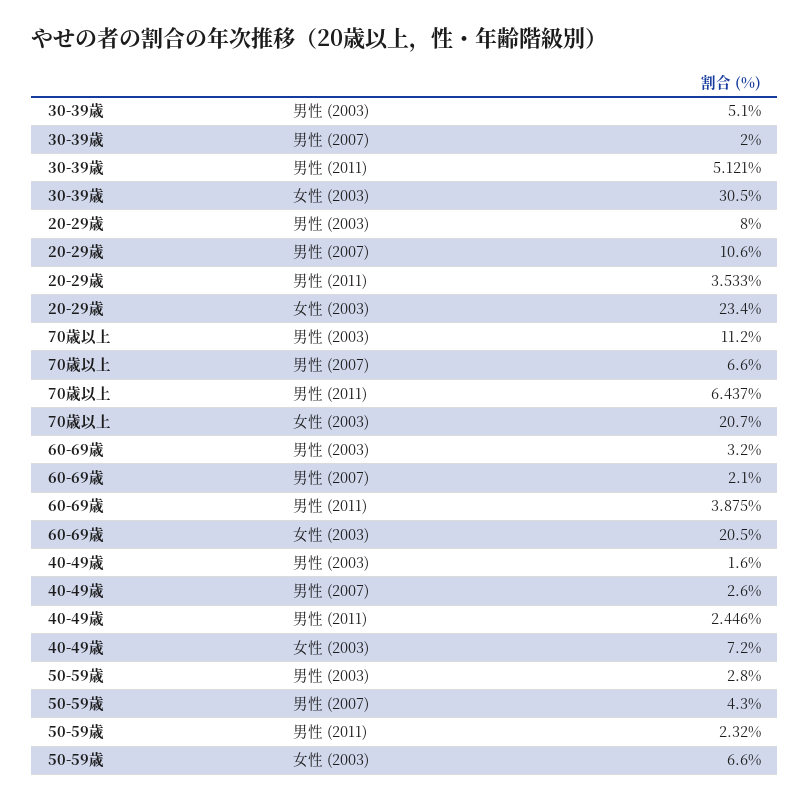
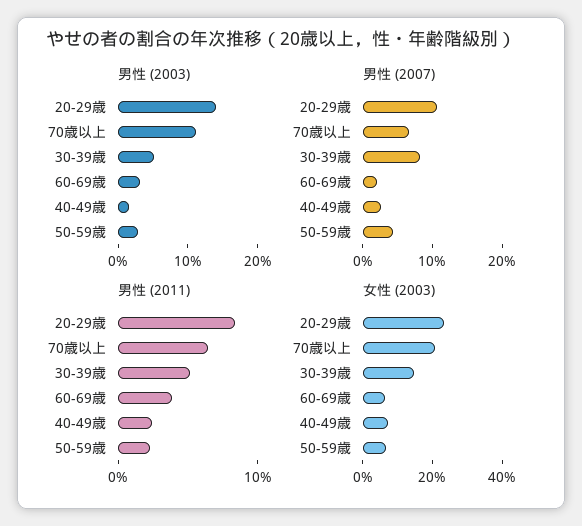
男性 (2007), 30-39歳: 2 -> 8
女性 (2003), 30-39歳: 30.5 -> 15
男性 (2003), 20-29歳: 8 -> 14
男性 (2011), 20-29歳: 3.533 -> 8
女性 (2003), 60-69歳: 20.5 -> 5

